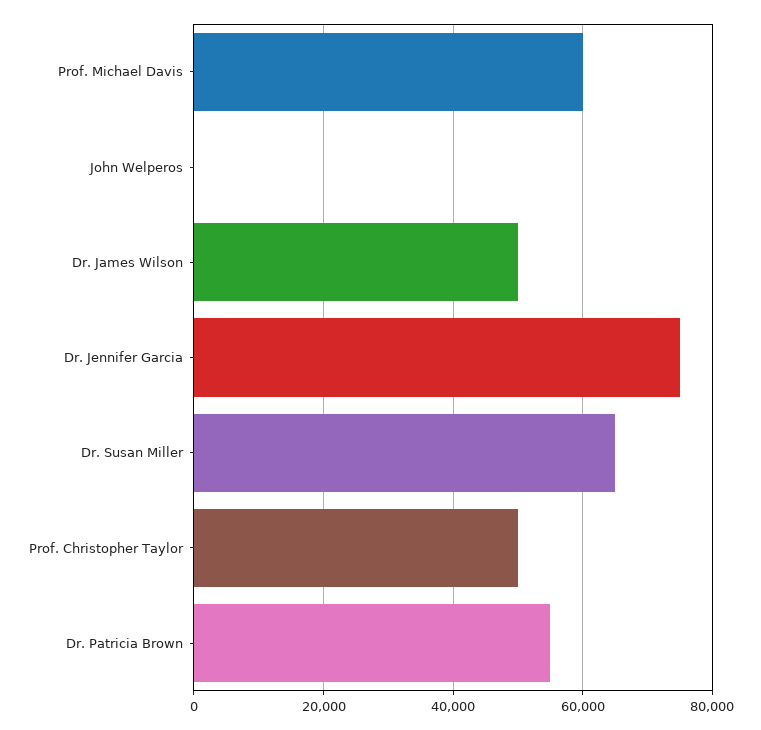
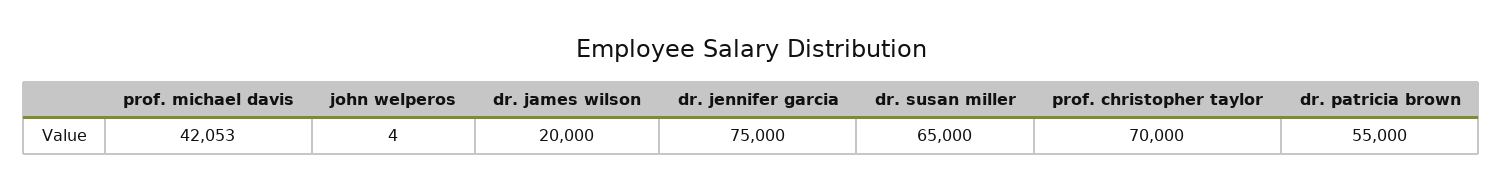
Prof. Michael Davis: 60000 -> 42053
Dr. James Wilson: 50000 -> 20000
Prof. Christopher Taylor: 50000 -> 70000

